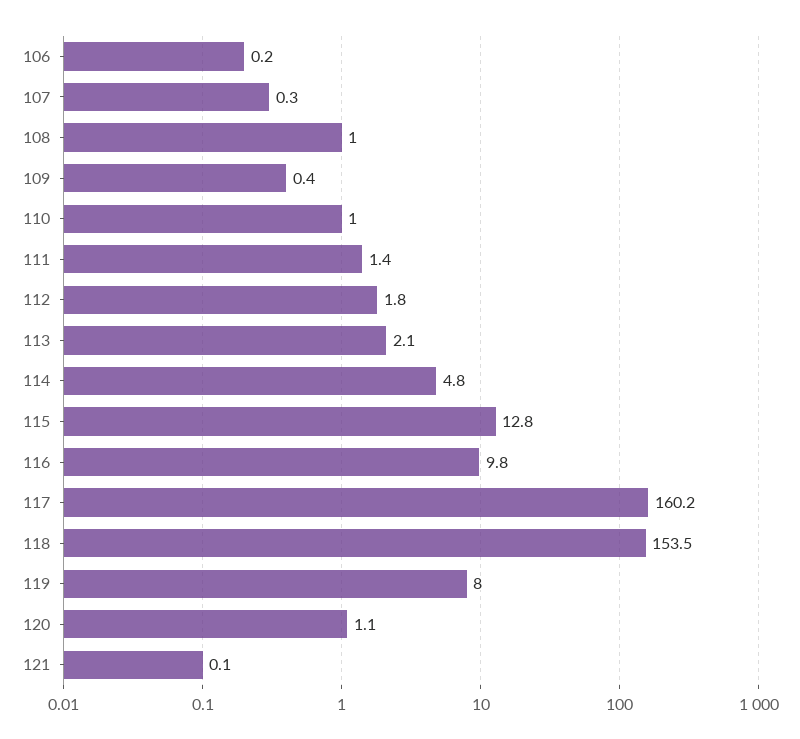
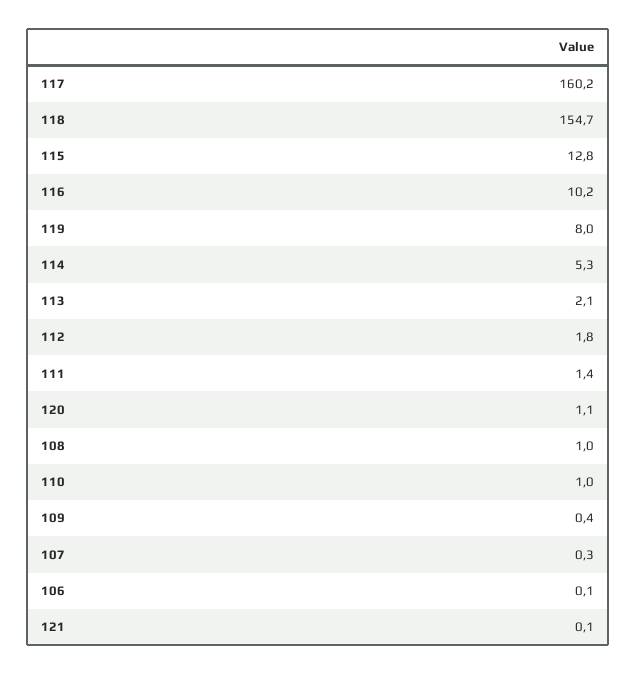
106: 0.2 -> 0.1
114: 4.8 -> 5.3
116: 9.8 -> 10.2
118: 153.5 -> 154.7

